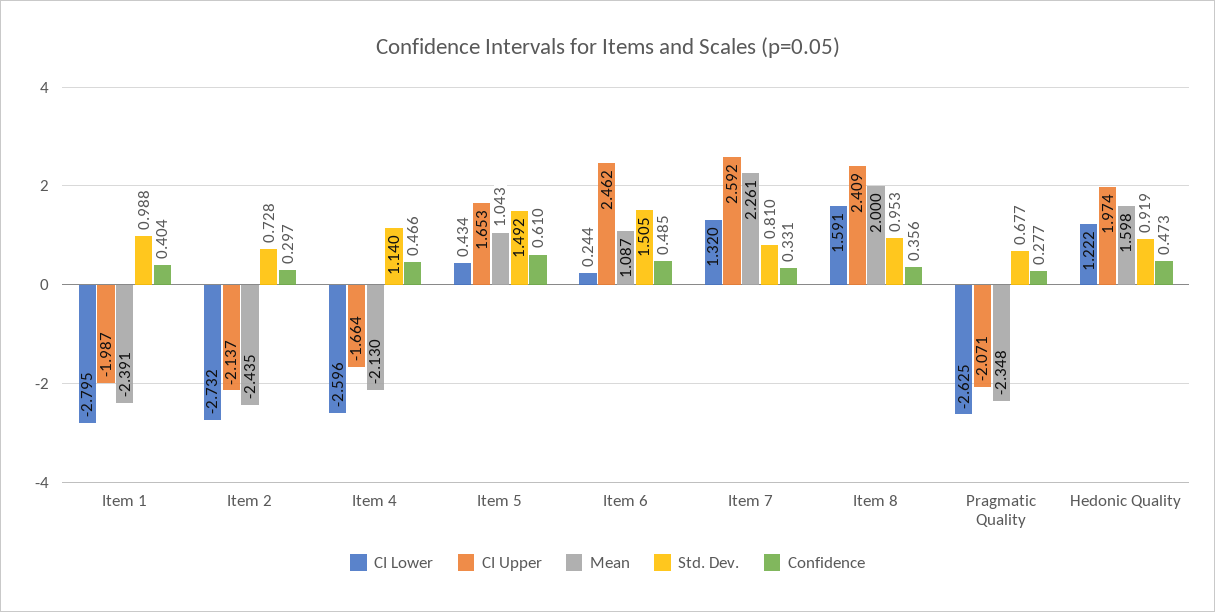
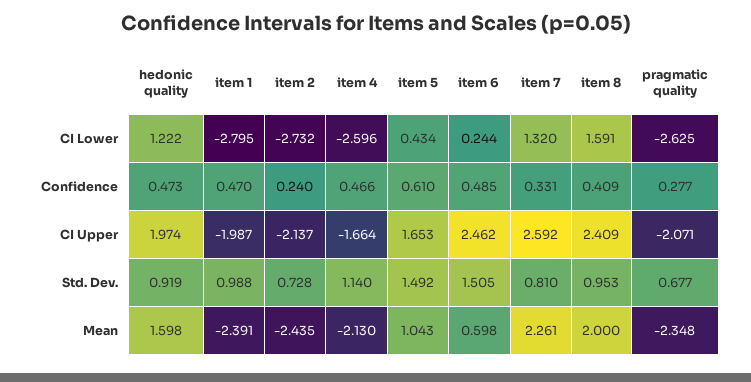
Confidence, Item 1: 0.404 -> 0.47
Confidence, Item 2: 0.297 -> 0.24
Mean, Item 6: 1.087 -> 0.598
Confidence, Item 8: 0.356 -> 0.409

